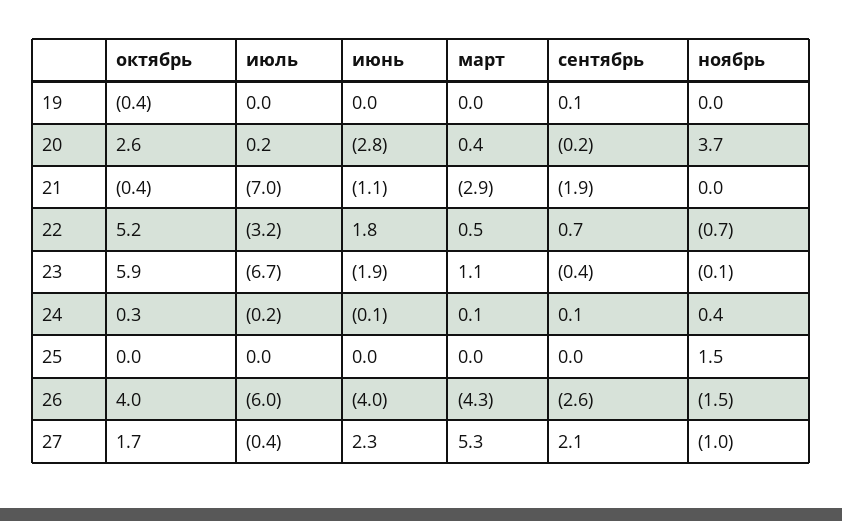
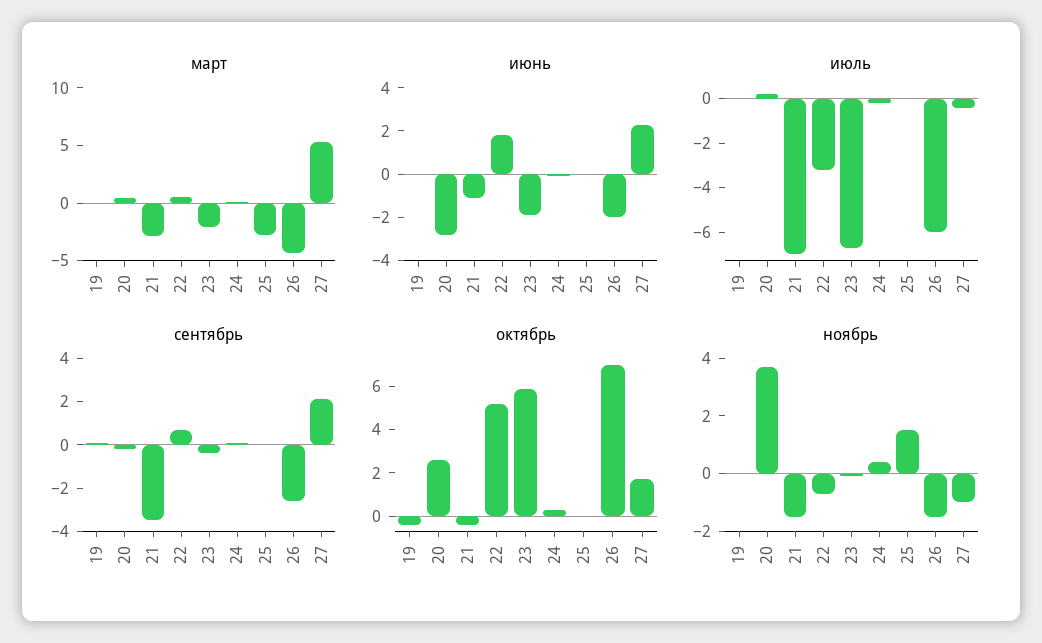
сентябрь, 21: -1.9 -> -3.5
ноябрь, 21: 0 -> -1.5
март, 23: 1.1 -> -2
март, 25: 0 -> -3
октябрь, 26: 4 -> 7
июнь, 26: -4 -> -2

